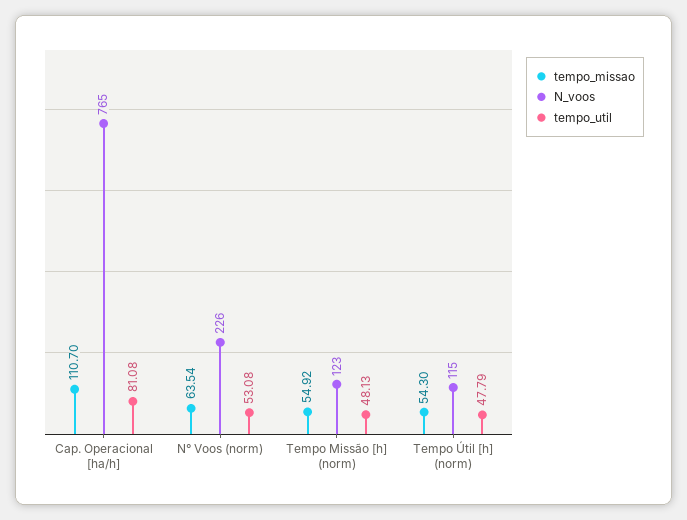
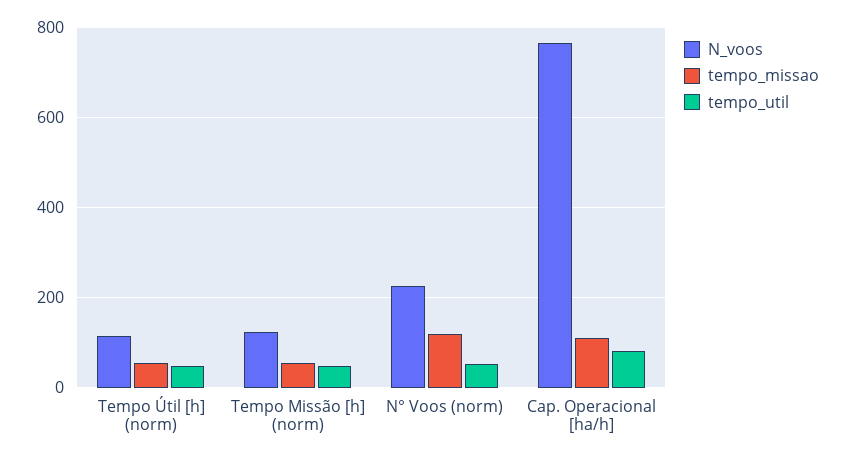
tempo_missao, N° Voos (norm): 63.54 -> 120

